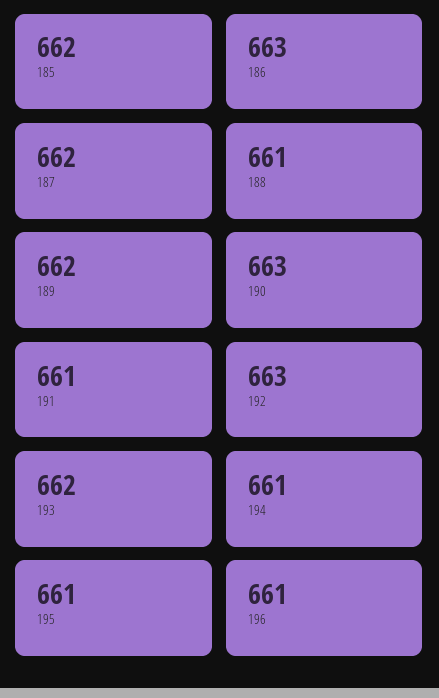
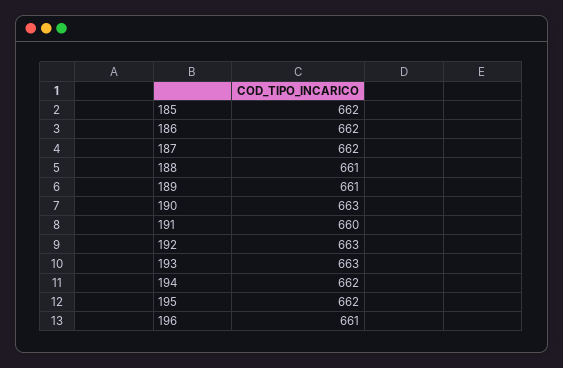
186: 663 -> 662
189: 662 -> 661
191: 661 -> 660
193: 662 -> 663
194: 661 -> 662
195: 661 -> 662

